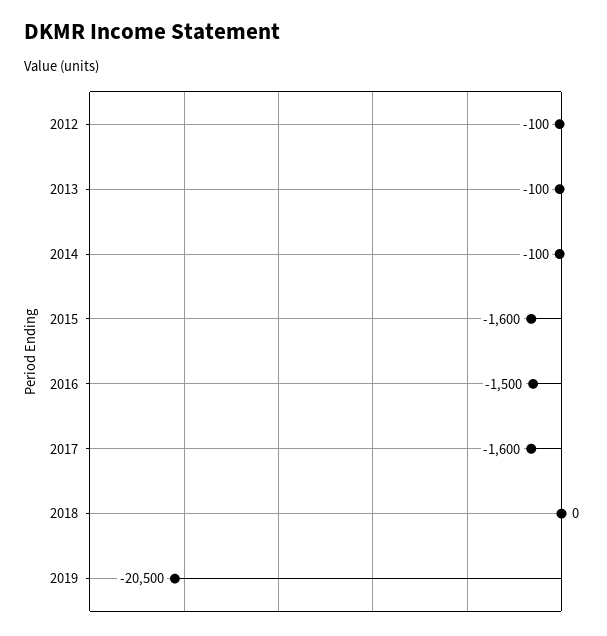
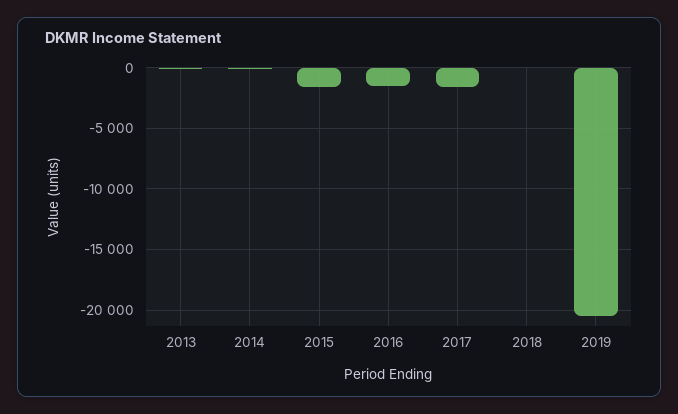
2012: -100 -> none

